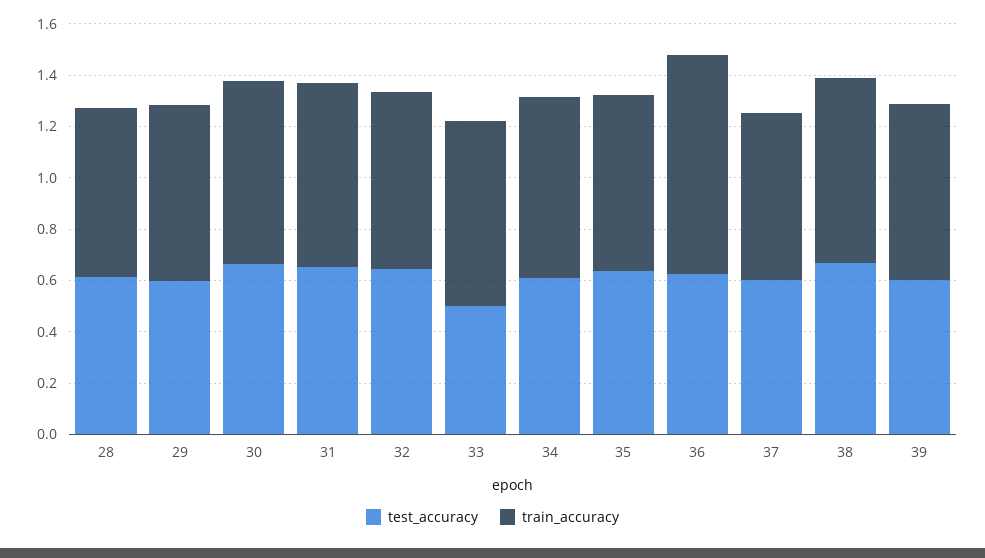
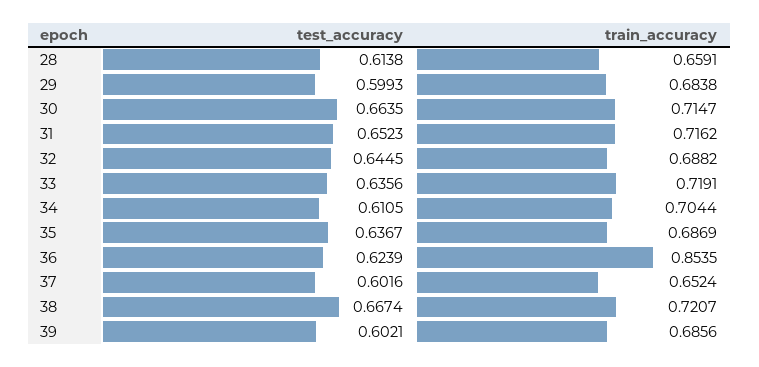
test_accuracy, 33: 0.5 -> 0.6356

